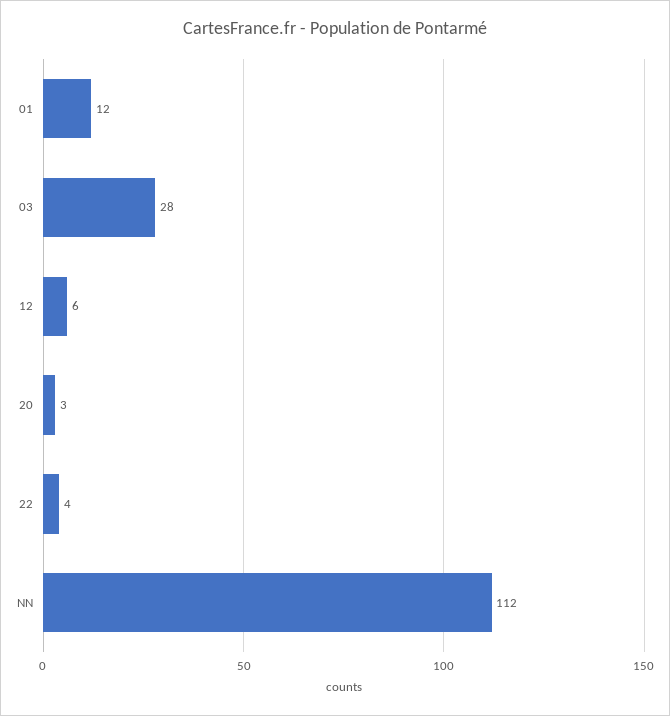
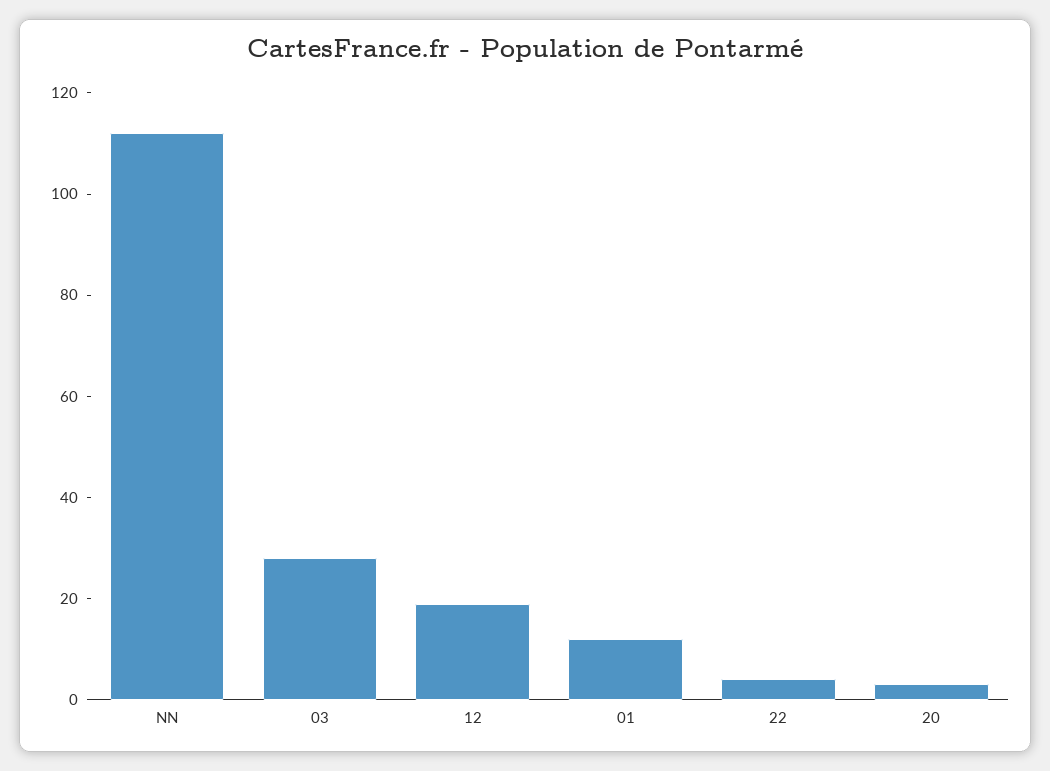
12: 6 -> 20

